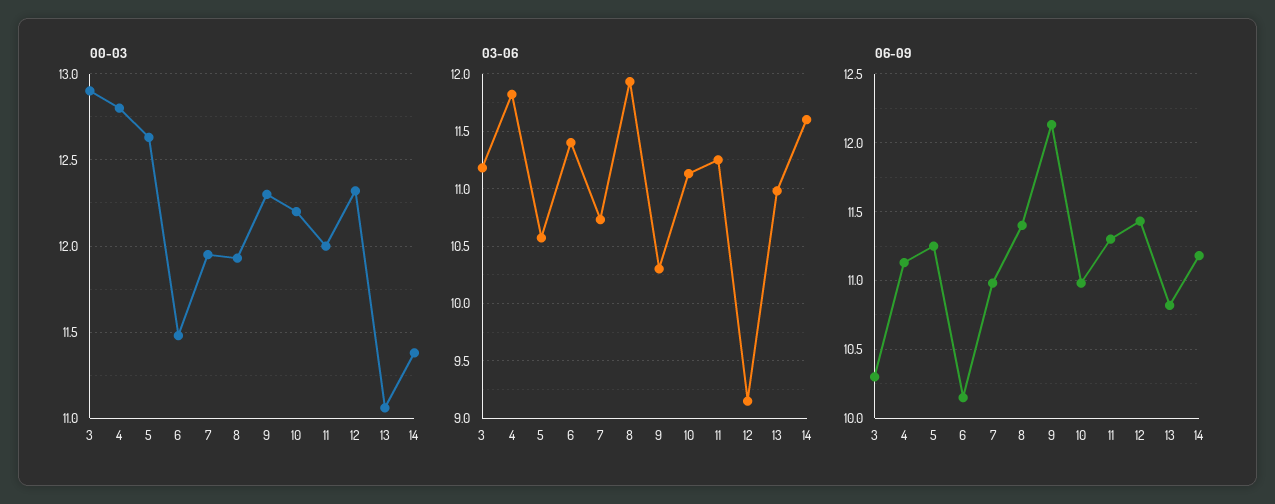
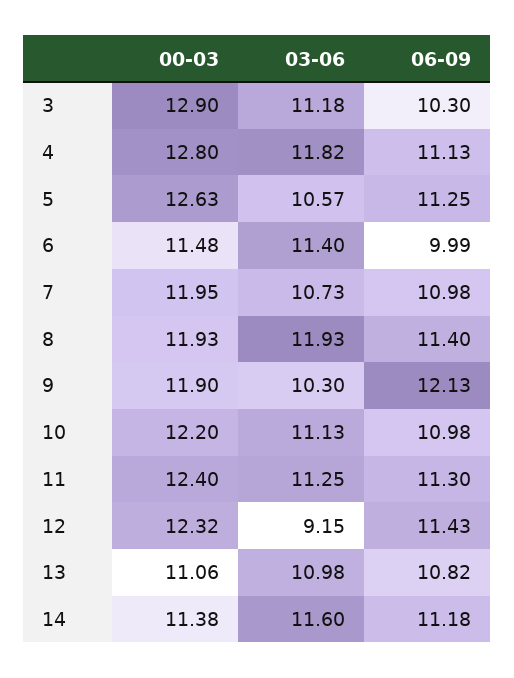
00-03, 9: 12.3 -> 11.9
00-03, 11: 12 -> 12.4
06-09, 6: 10.15 -> 9.99

